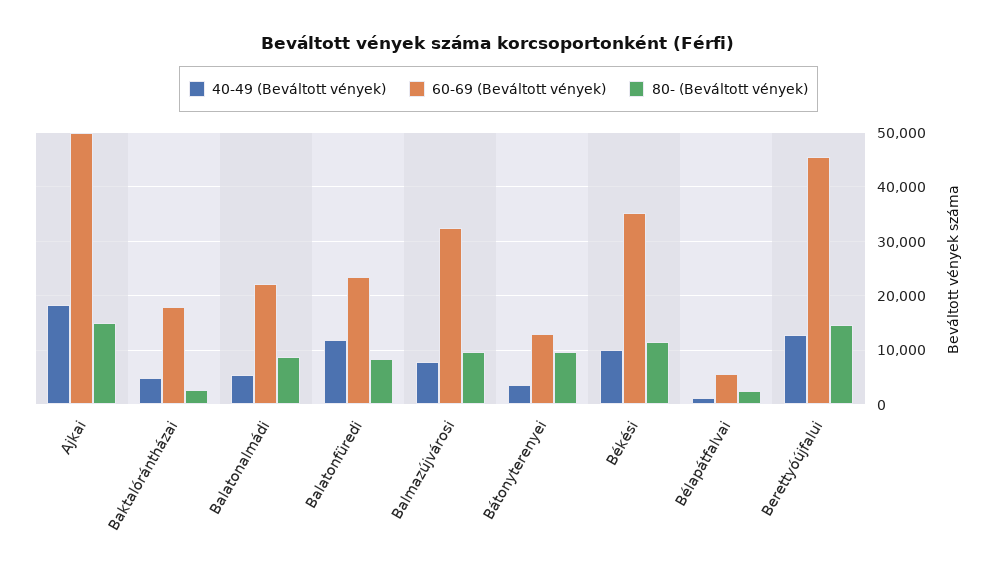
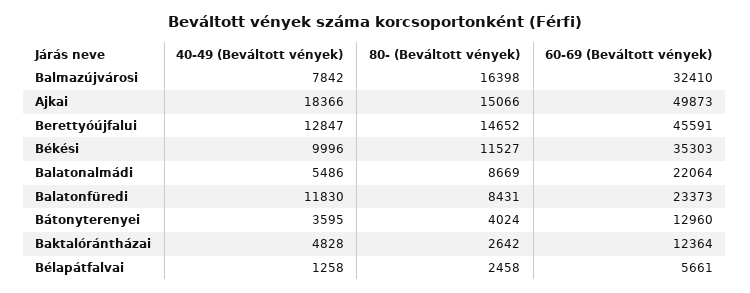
60-69 (Beváltott vények), Baktalórántházai: 18000 -> 12364
80- (Beváltott vények), Balmazújvárosi: 10000 -> 16398
80- (Beváltott vények), Bátonyterenyei: 10000 -> 4024

